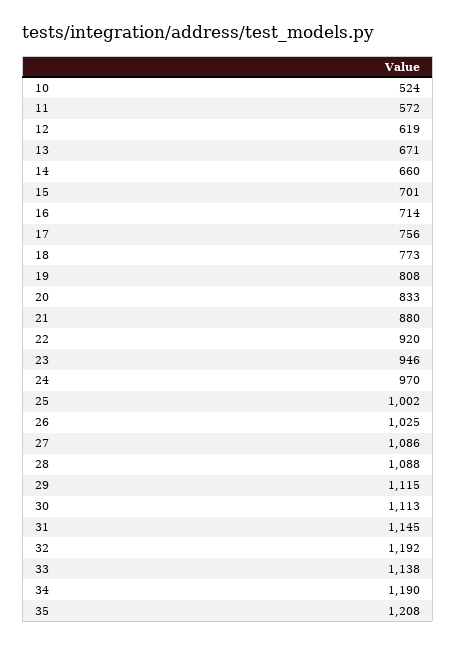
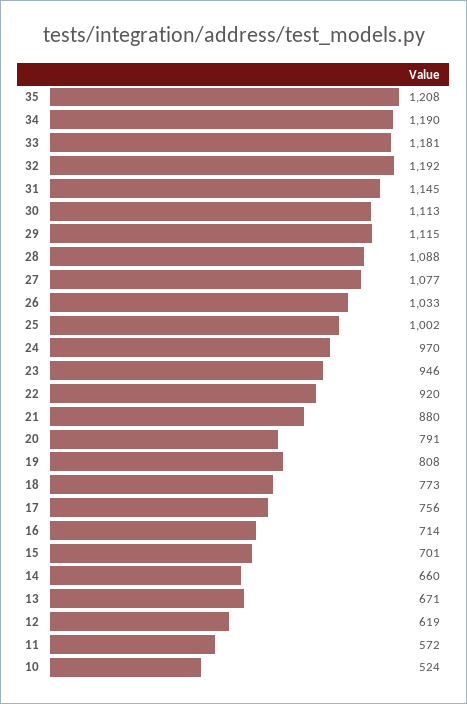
20: 833 -> 791
26: 1025 -> 1033
27: 1086 -> 1077
33: 1138 -> 1181

